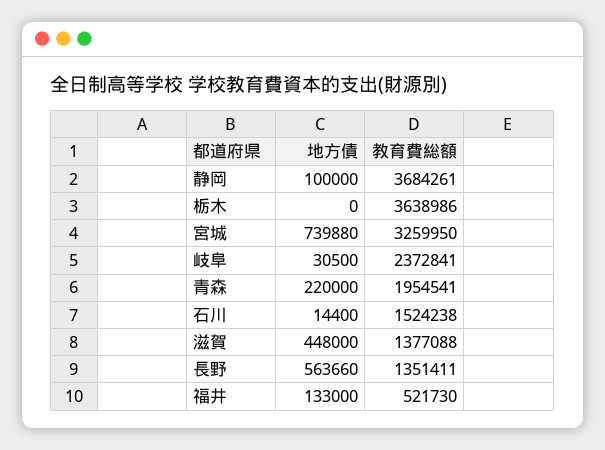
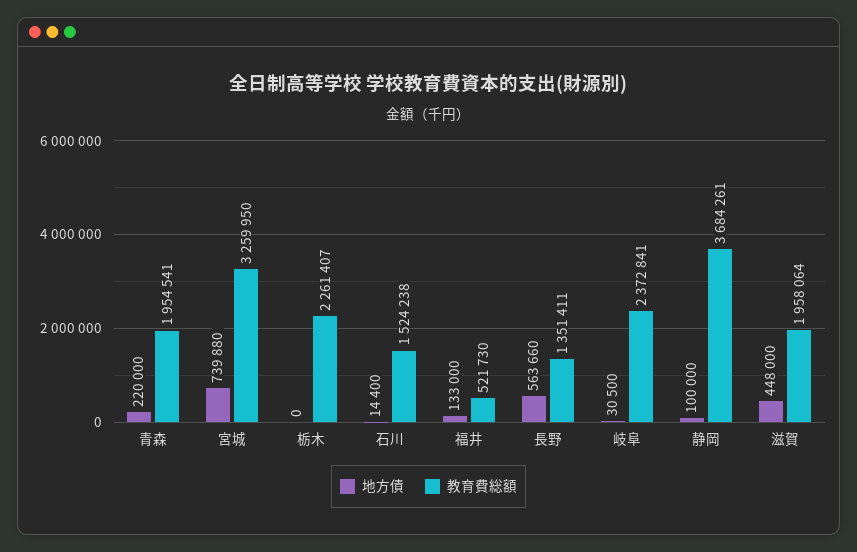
教育費総額, 栃木: 3638986 -> 2261407
教育費総額, 滋賀: 1377088 -> 1958064

